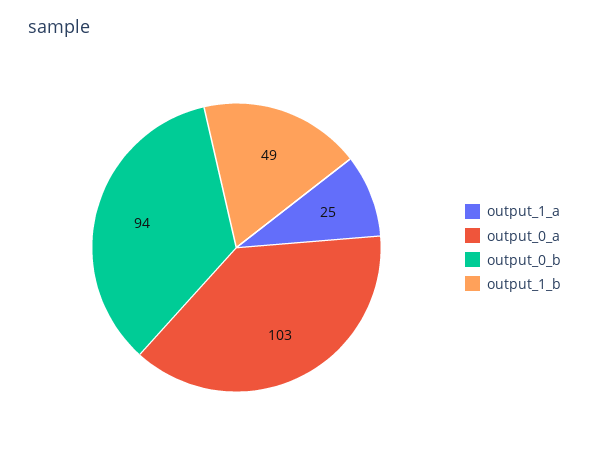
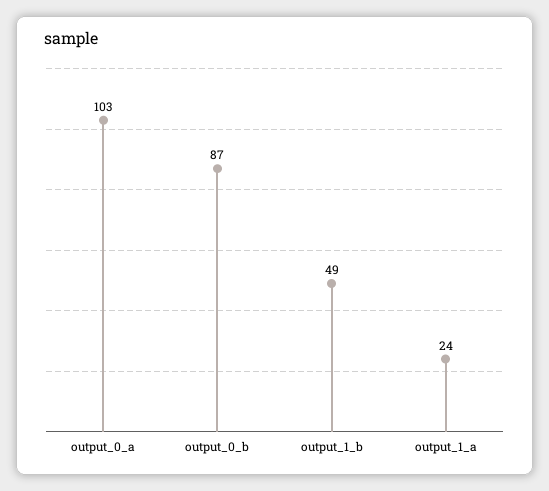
output_1_a: 25 -> 24
output_0_b: 94 -> 87

